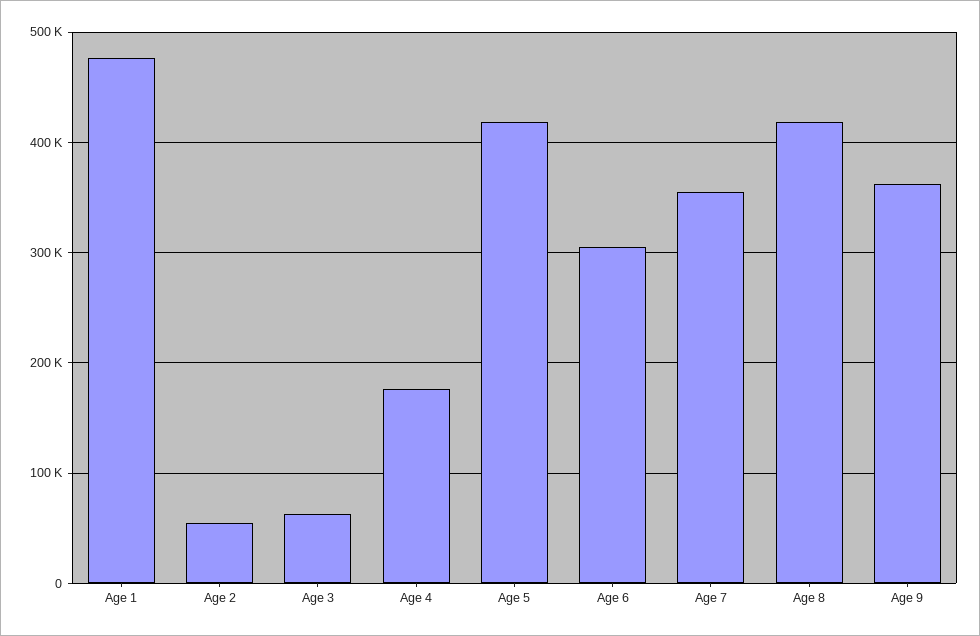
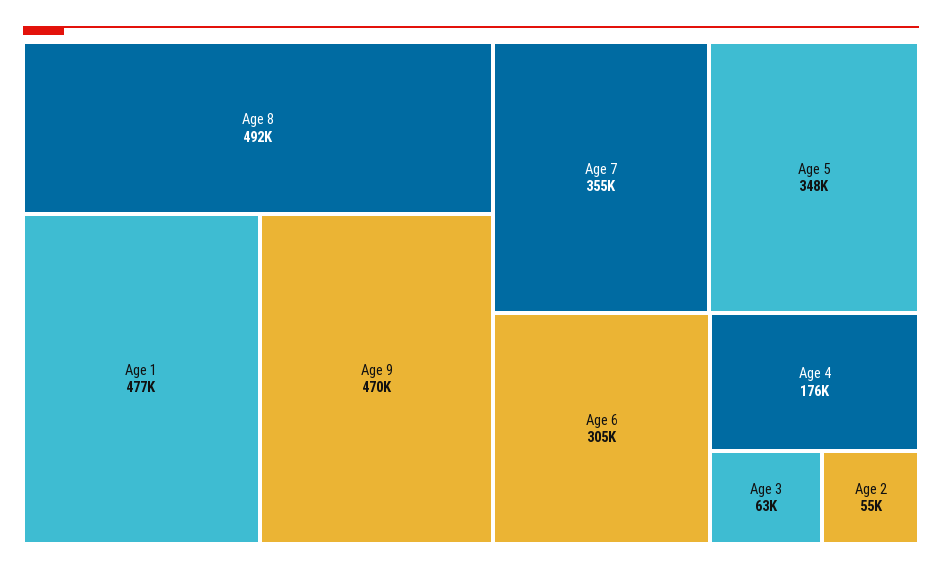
Age 5: 420000 -> 348000
Age 8: 420000 -> 492000
Age 9: 360000 -> 470000

